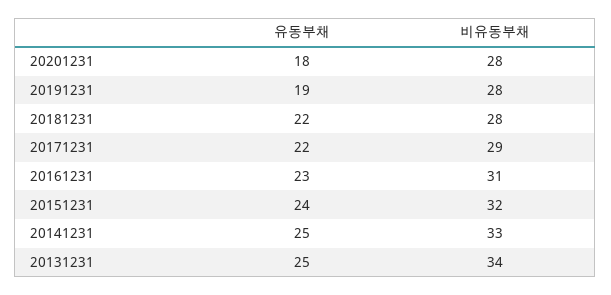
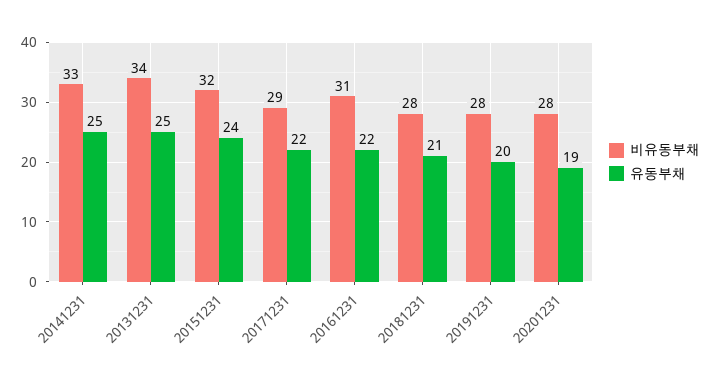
유동부채, 20201231: 18 -> 19
유동부채, 20191231: 19 -> 20
유동부채, 20181231: 22 -> 21
유동부채, 20161231: 23 -> 22

